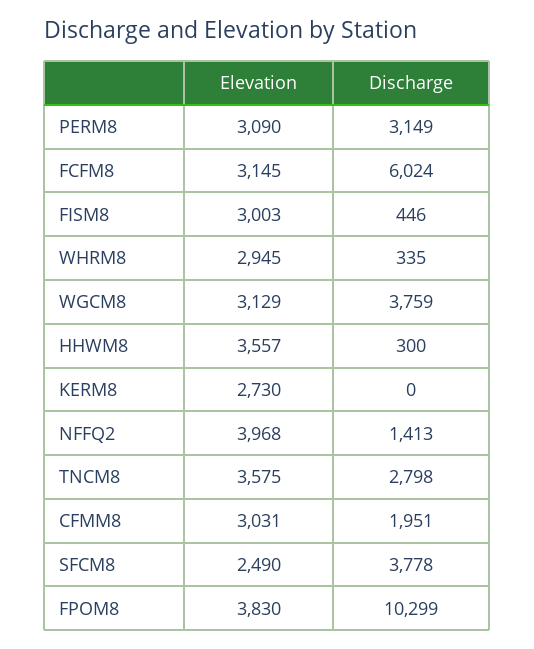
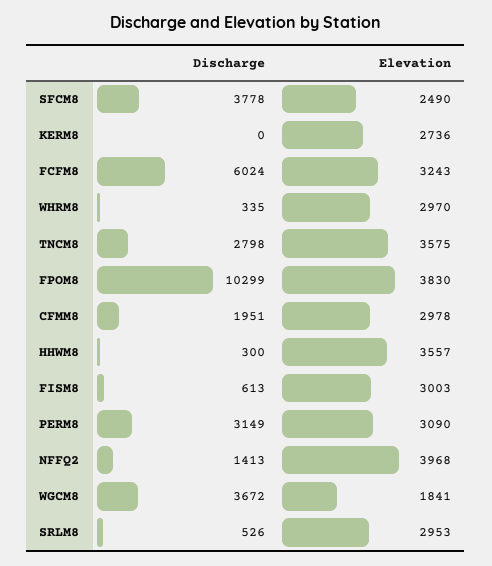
Elevation, FCFM8: 3145 -> 3243
Discharge, FISM8: 446 -> 613
Elevation, WHRM8: 2945 -> 2970
Elevation, WGCM8: 3129 -> 1841
Discharge, WGCM8: 3759 -> 3672
Elevation, KERM8: 2730 -> 2736
Elevation, CFMM8: 3031 -> 2978
Discharge, SRLM8: none -> 526
Elevation, SRLM8: none -> 2953

